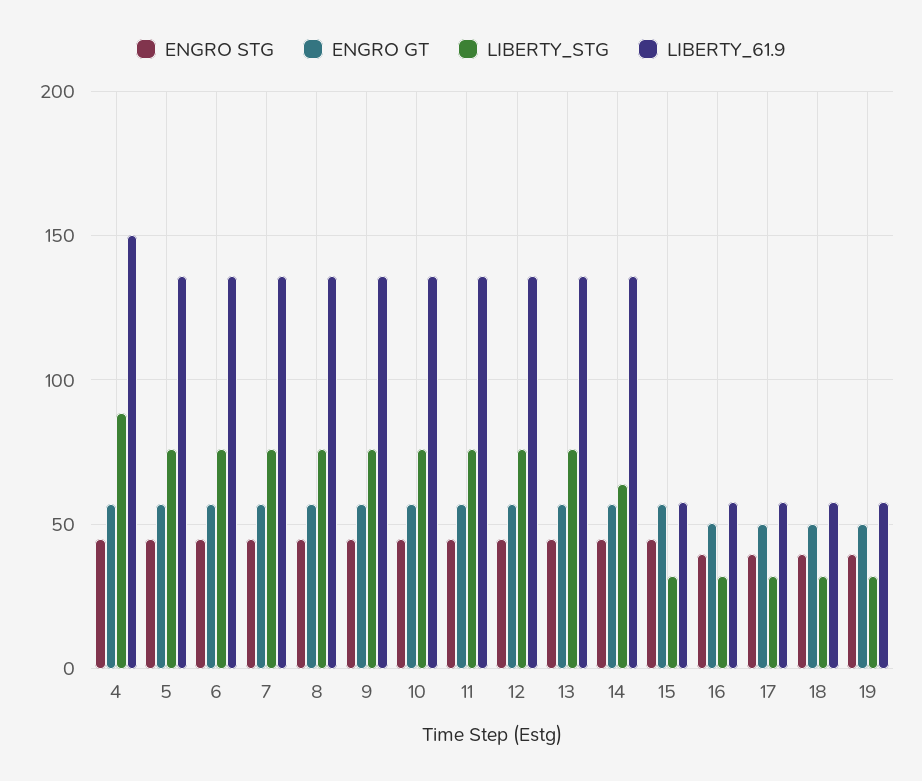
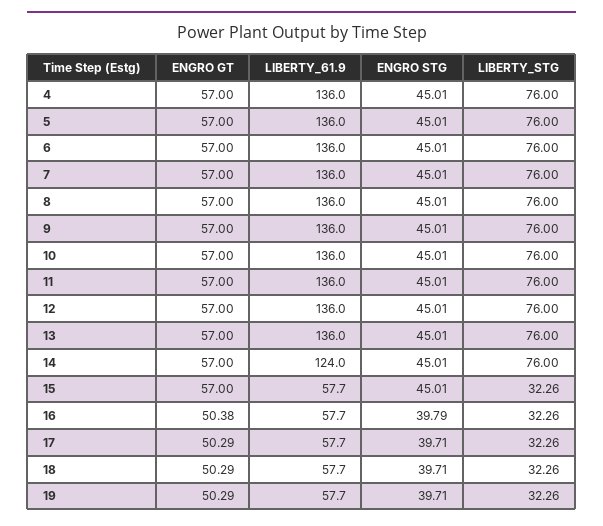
LIBERTY_STG, 4: 90 -> 76
LIBERTY_61.9, 4: 150 -> 136
LIBERTY_STG, 14: 65 -> 76
LIBERTY_61.9, 14: 135 -> 124

